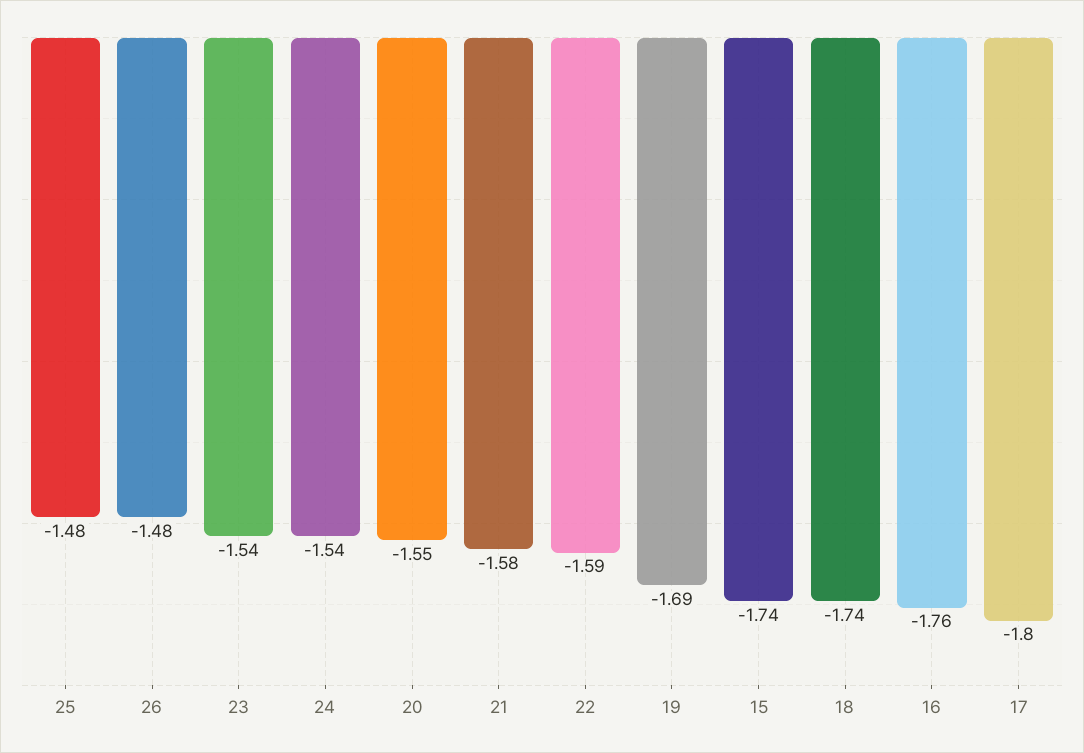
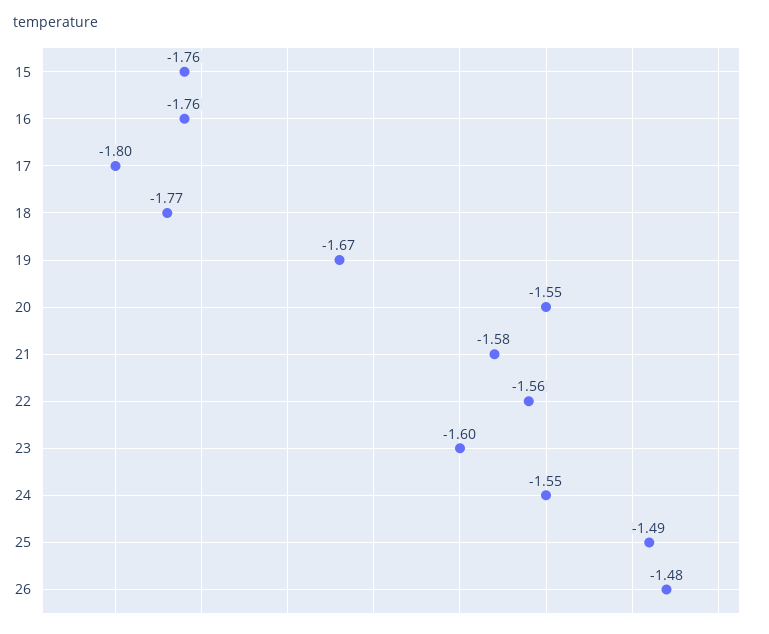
25: -1.48 -> -1.49
23: -1.54 -> -1.6
24: -1.54 -> -1.55
22: -1.59 -> -1.56
19: -1.69 -> -1.67
15: -1.74 -> -1.76
18: -1.74 -> -1.77

